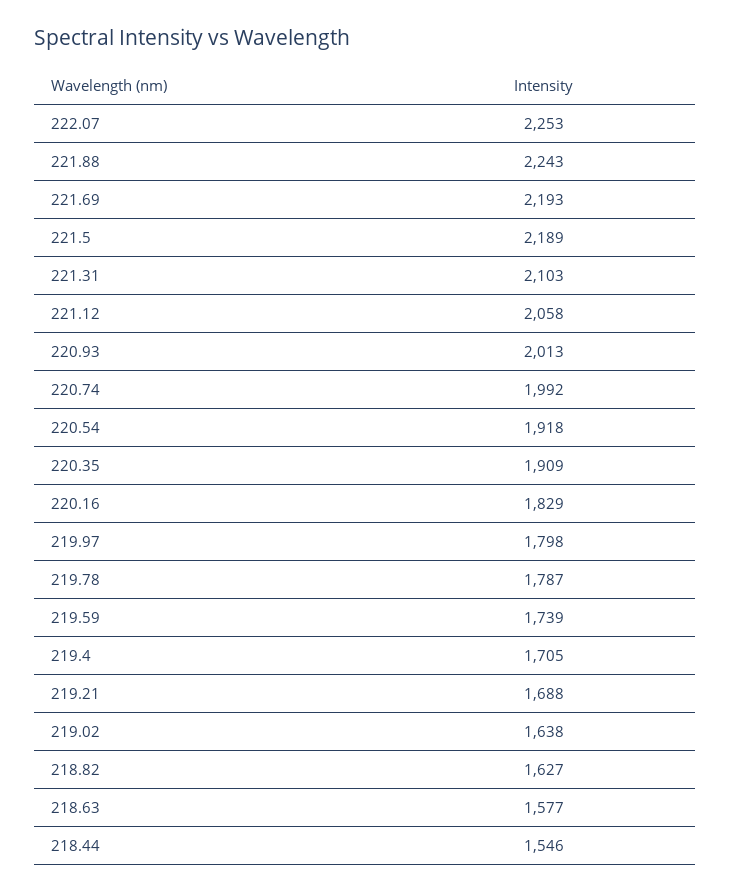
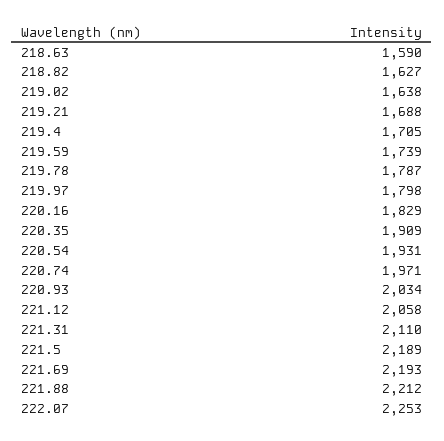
221.88: 2243 -> 2212
221.31: 2103 -> 2110
220.93: 2013 -> 2034
220.74: 1992 -> 1971
220.54: 1918 -> 1931
218.63: 1577 -> 1590
218.44: 1546 -> none

